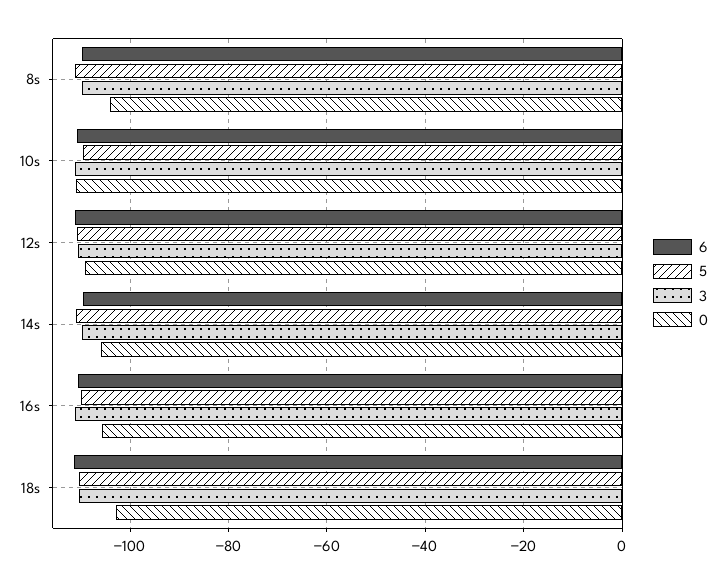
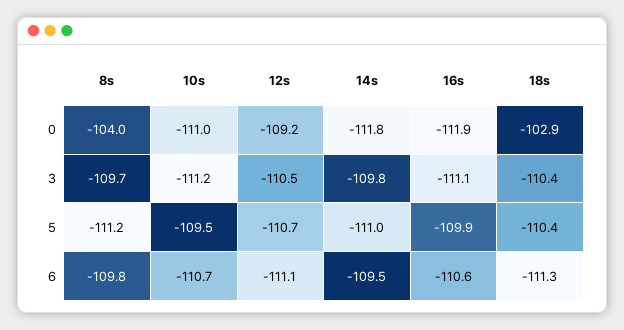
0, 14s: -106 -> -111.8
0, 16s: -106 -> -111.9

